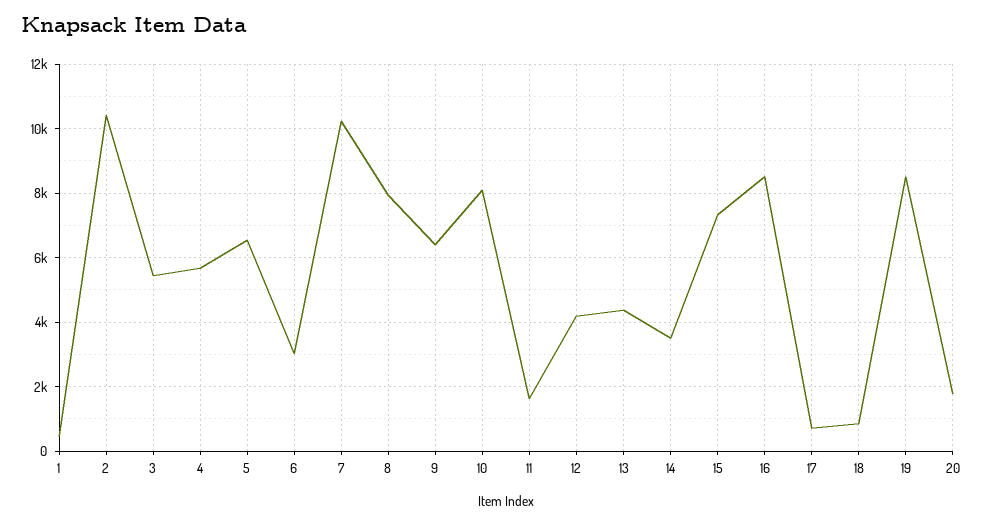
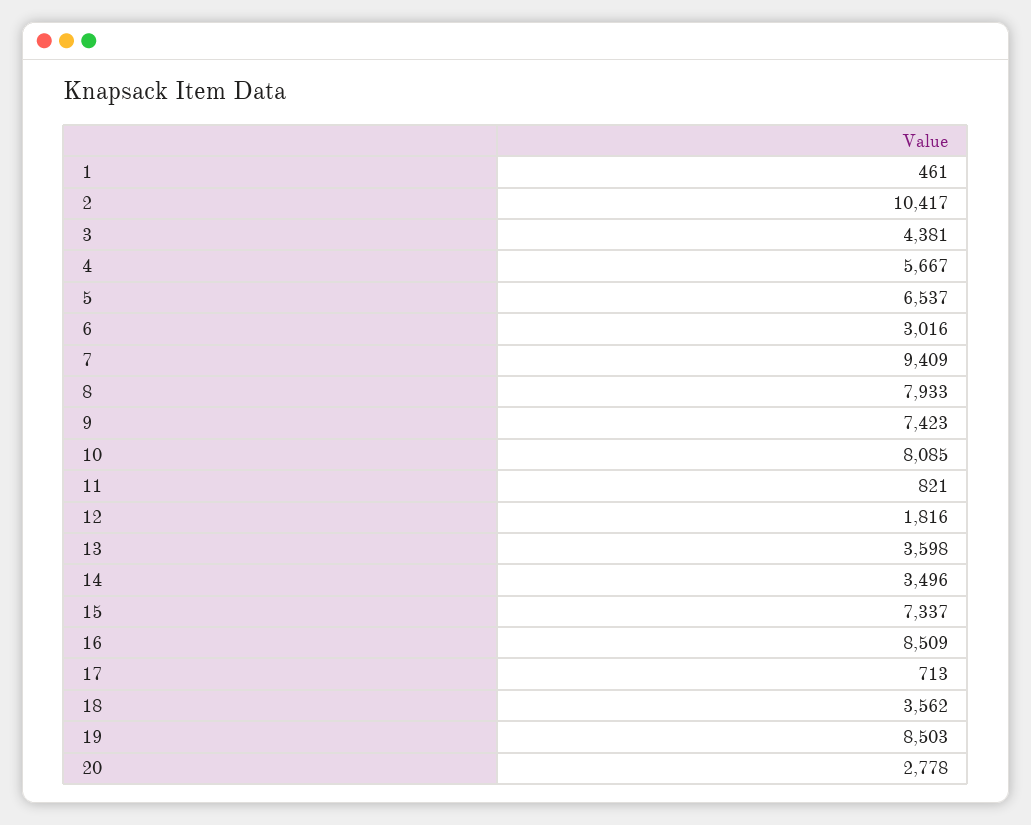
3: 5400 -> 4381
7: 10200 -> 9409
9: 6400 -> 7423
11: 1600 -> 821
12: 4200 -> 1816
13: 4400 -> 3598
18: 800 -> 3562
20: 1800 -> 2778

